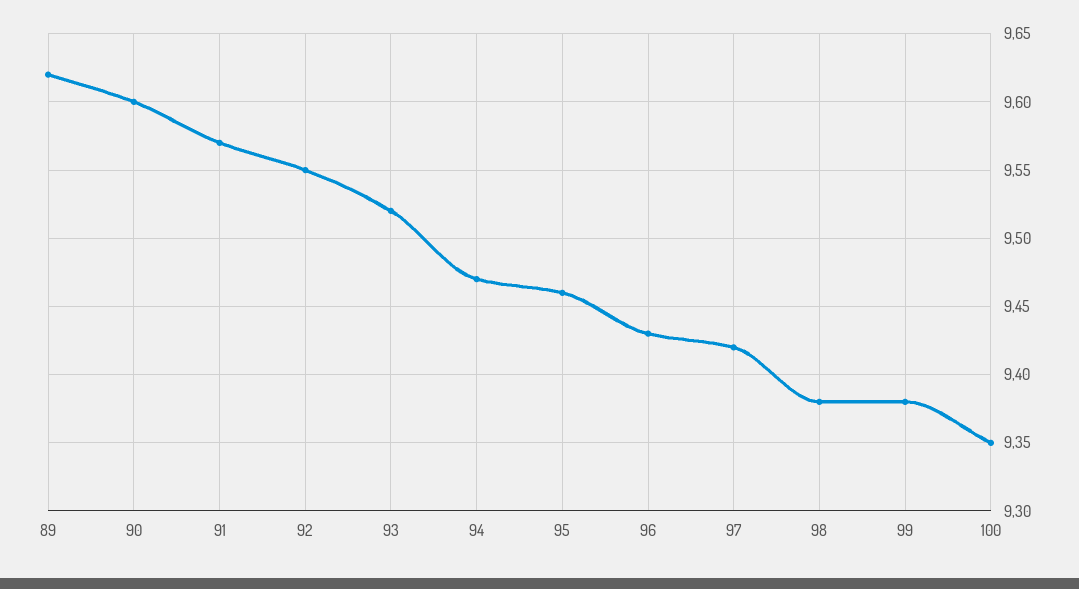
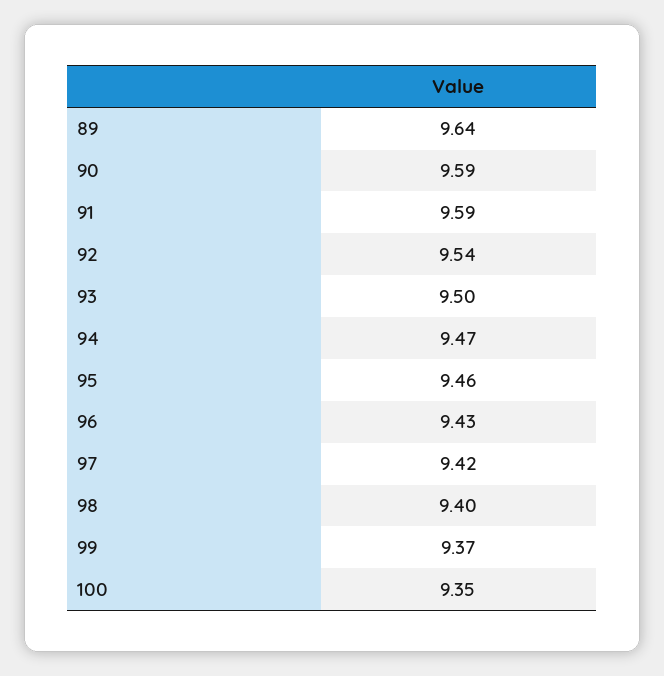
89: 9.62 -> 9.64
90: 9.6 -> 9.59
91: 9.57 -> 9.59
92: 9.55 -> 9.54
93: 9.52 -> 9.5
98: 9.38 -> 9.4
99: 9.38 -> 9.37

